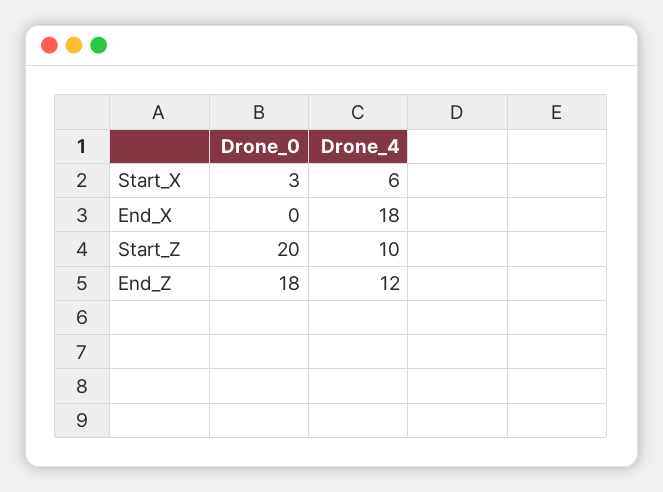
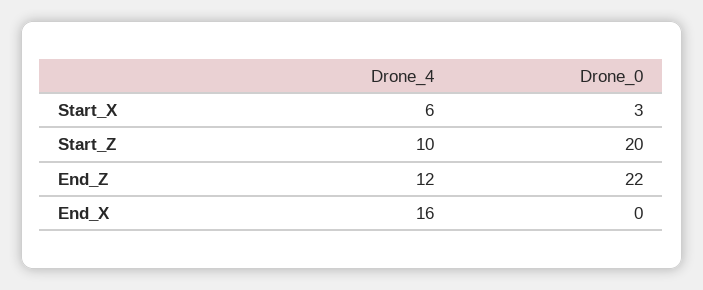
Drone_4, End_X: 18 -> 16
Drone_0, End_Z: 18 -> 22

